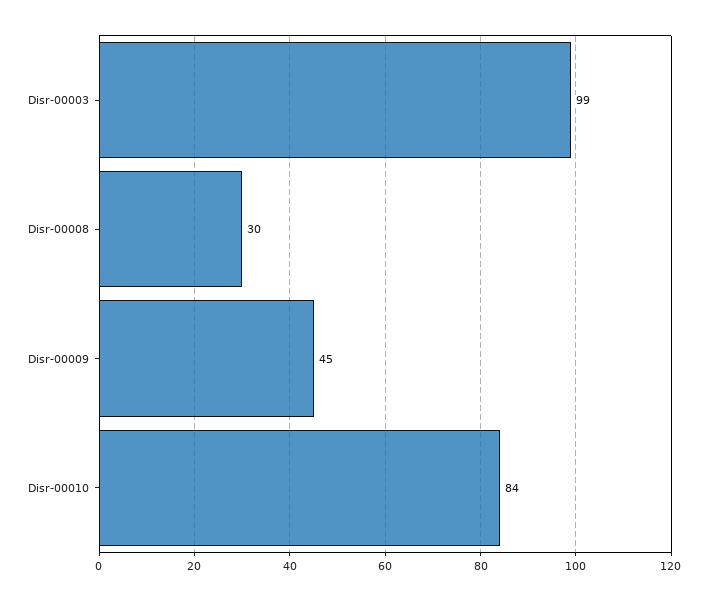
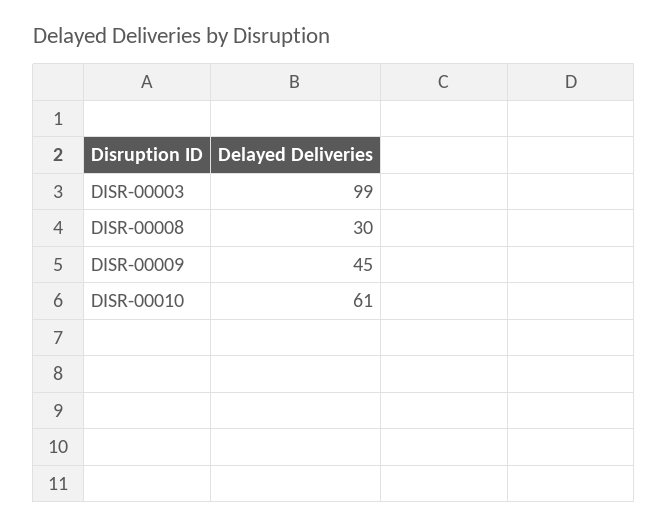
Disr-00010: 84 -> 61

